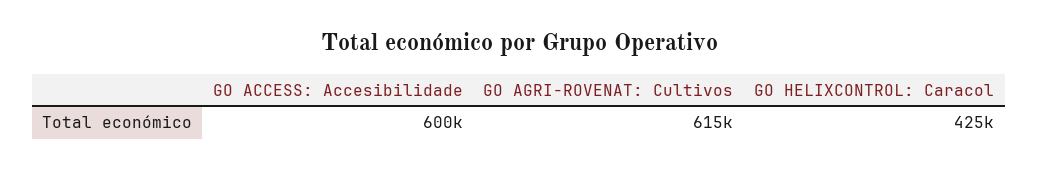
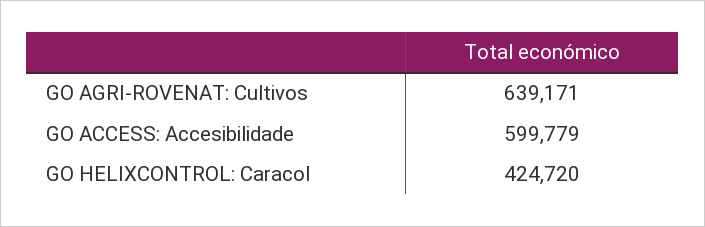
GO AGRI-ROVENAT: Cultivos: 615000 -> 639171

